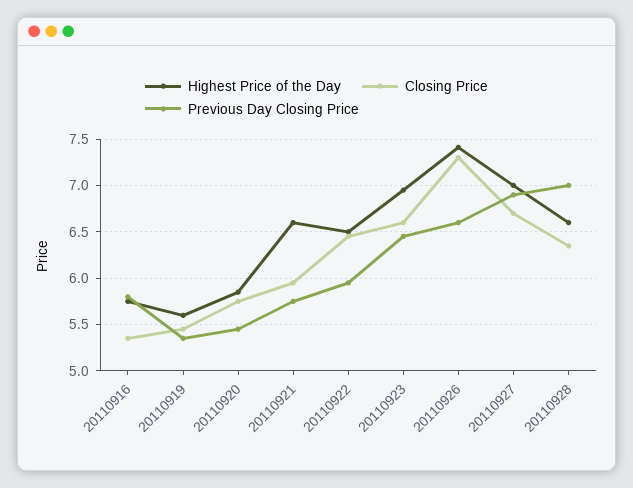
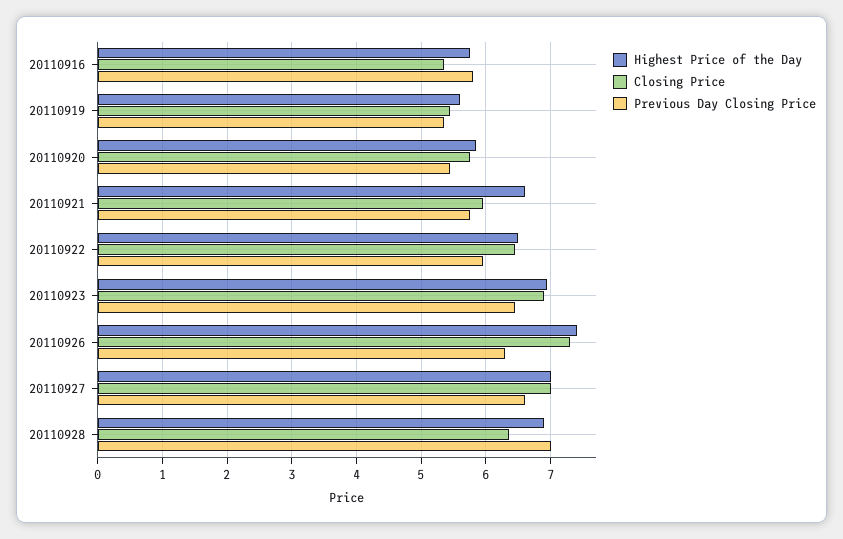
Closing Price, 20110923: 6.6 -> 6.9
Previous Day Closing Price, 20110926: 6.6 -> 6.3
Closing Price, 20110927: 6.7 -> 7
Previous Day Closing Price, 20110927: 6.9 -> 6.6
Highest Price of the Day, 20110928: 6.6 -> 6.9

